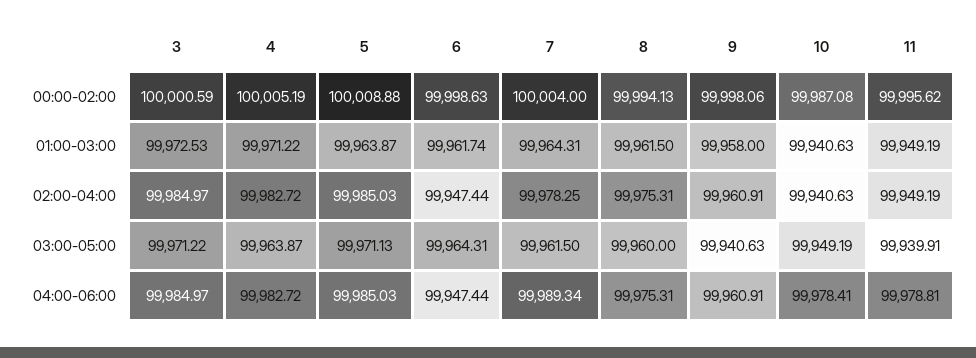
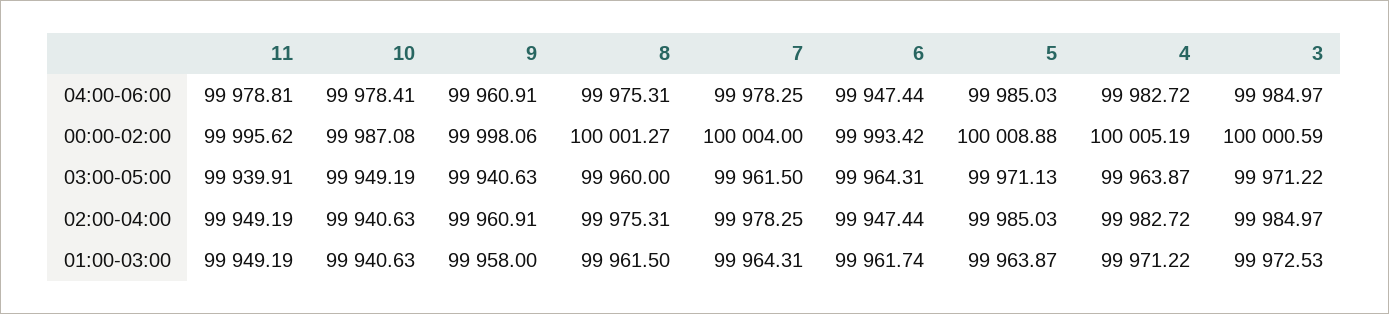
6, 00:00-02:00: 99998.63 -> 99993.42
8, 00:00-02:00: 99994.13 -> 100001.27
7, 04:00-06:00: 99989.34 -> 99978.25

